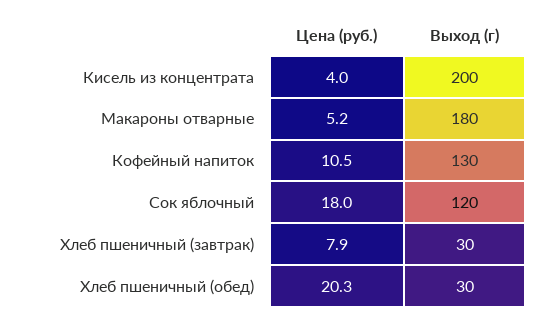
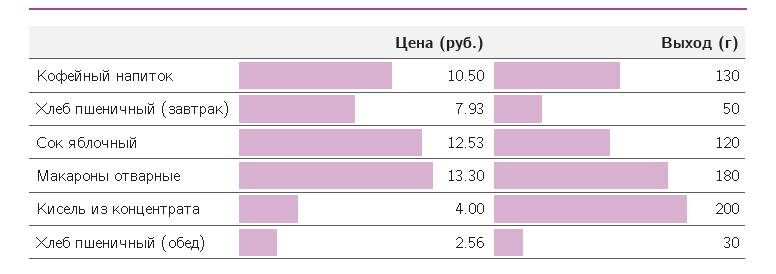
Цена (руб.), Макароны отварные: 5.2 -> 13.3
Цена (руб.), Сок яблочный: 18 -> 12.53
Выход (г), Хлеб пшеничный (завтрак): 30 -> 50
Цена (руб.), Хлеб пшеничный (обед): 20.3 -> 2.56

